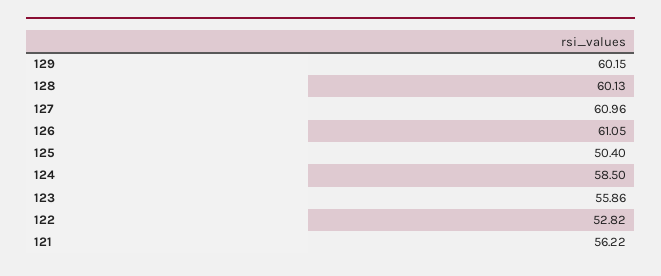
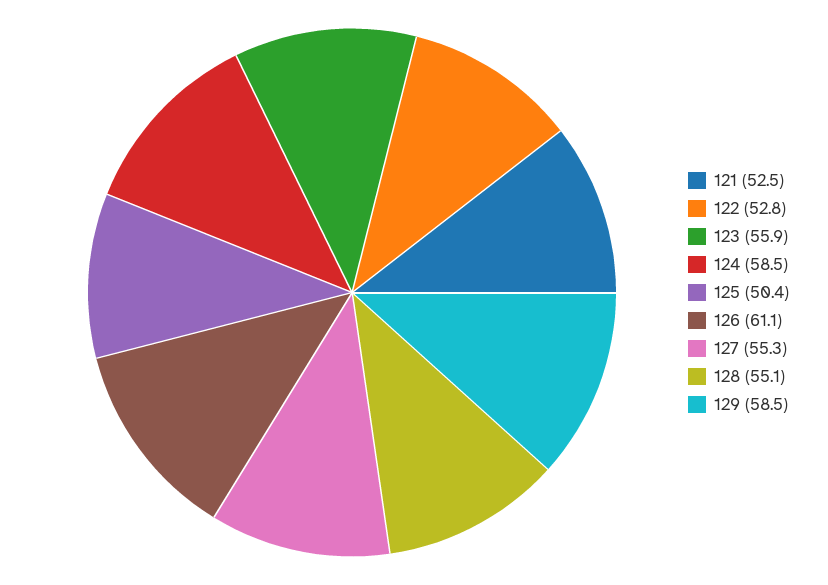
129: 60.15 -> 58.5
128: 60.13 -> 55.1
127: 60.96 -> 55.3
121: 56.22 -> 52.5

